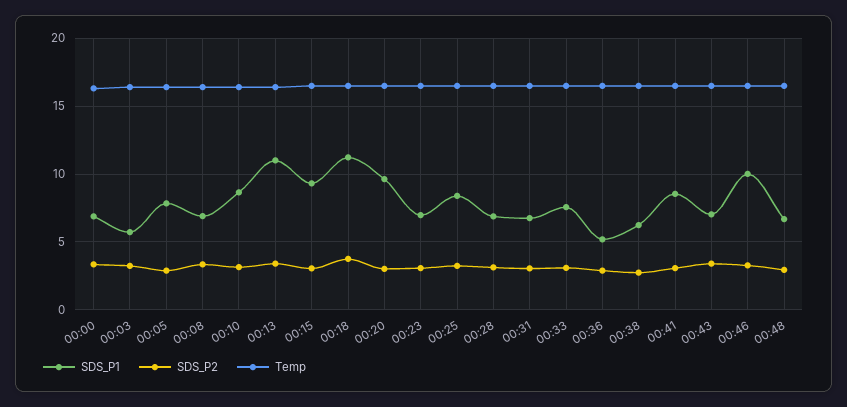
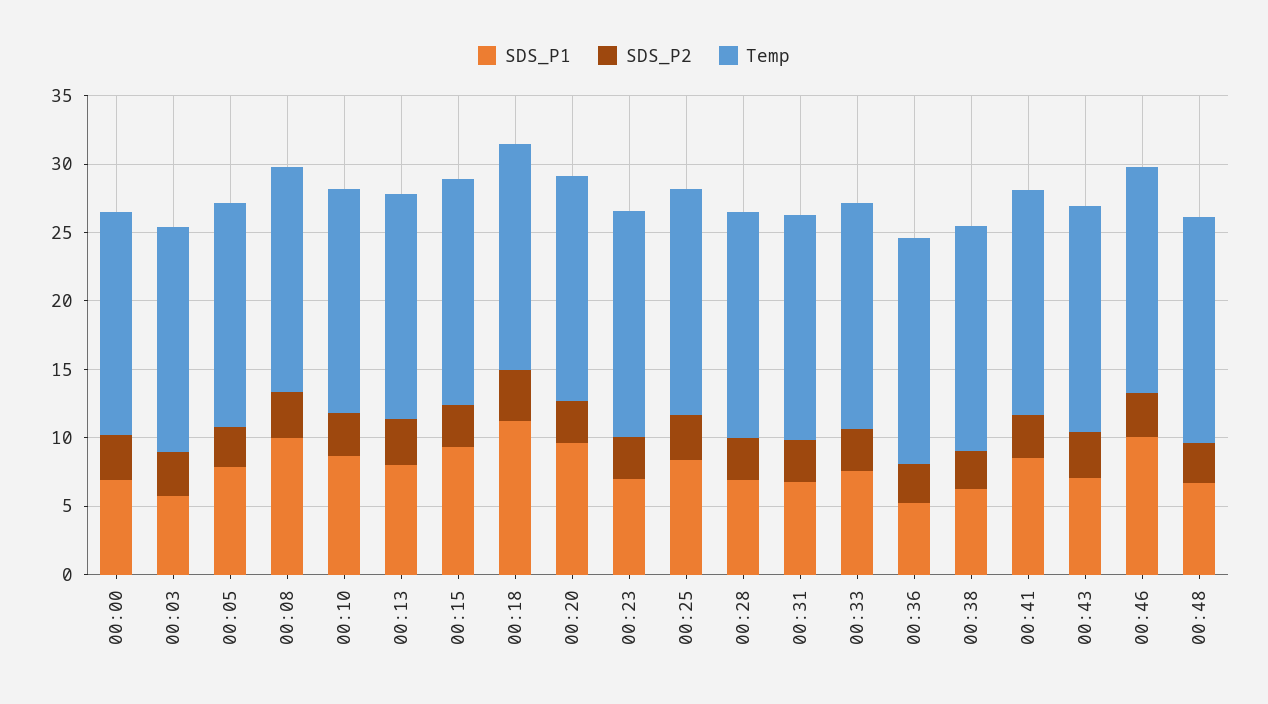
SDS_P1, 00:08: 7 -> 10
SDS_P1, 00:13: 11 -> 8

